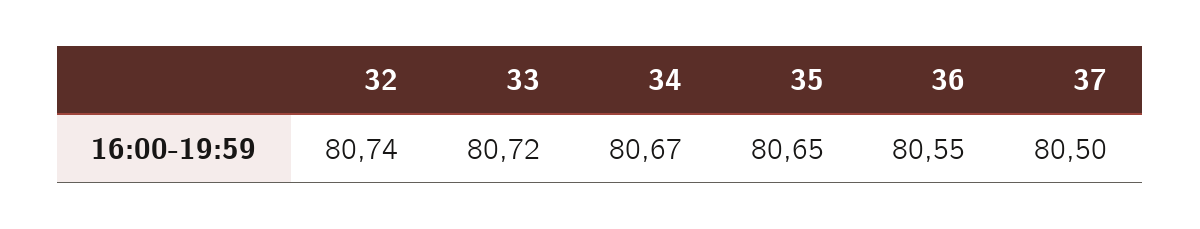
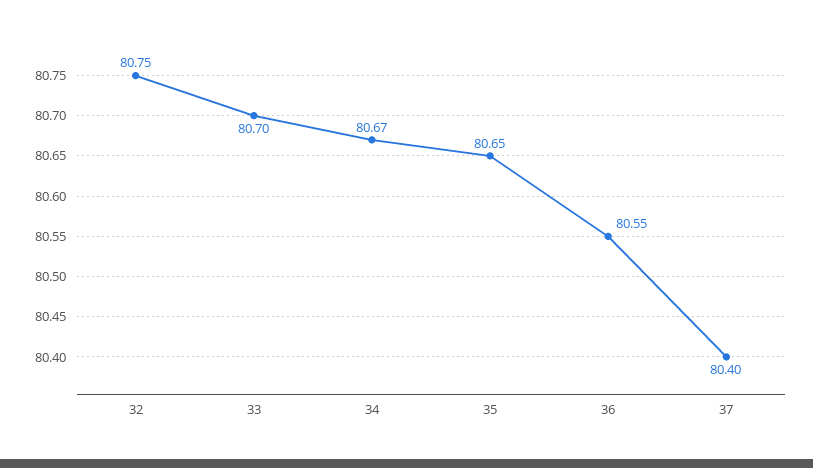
32: 80.74 -> 80.75
33: 80.72 -> 80.7
37: 80.5 -> 80.4

